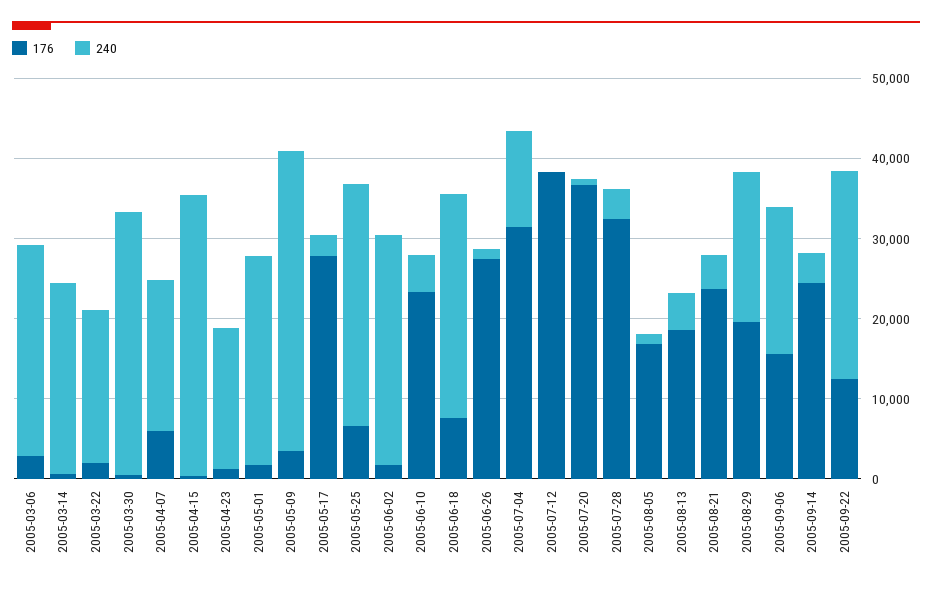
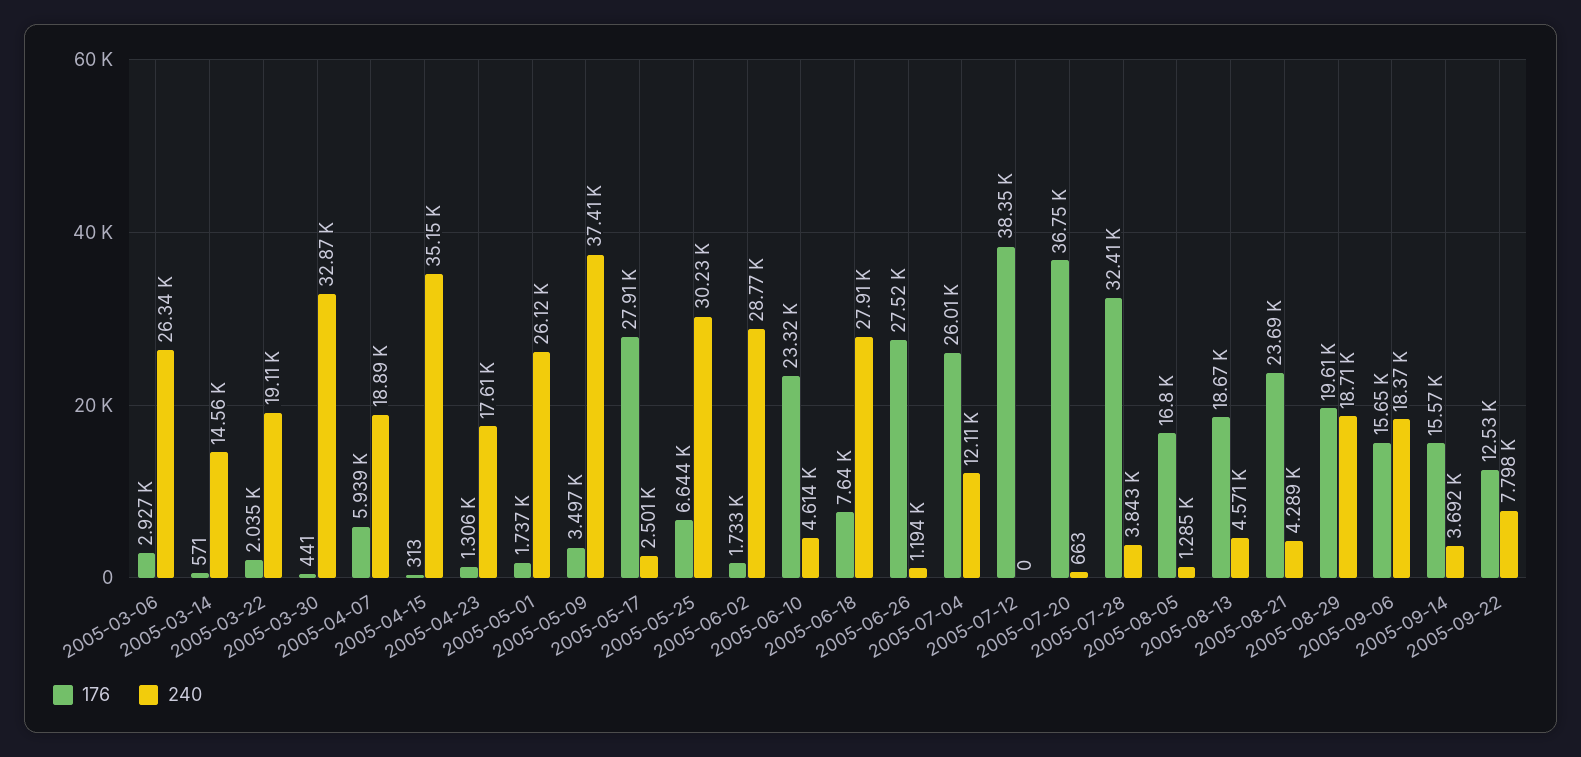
240, 2005-03-14: 24000 -> 14560
176, 2005-07-04: 32000 -> 26010
176, 2005-09-14: 24000 -> 15570
240, 2005-09-22: 26000 -> 7798

